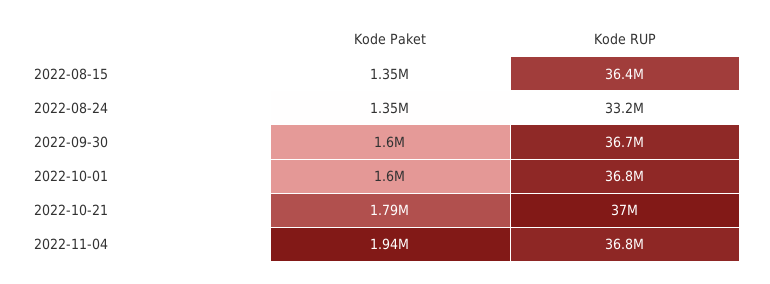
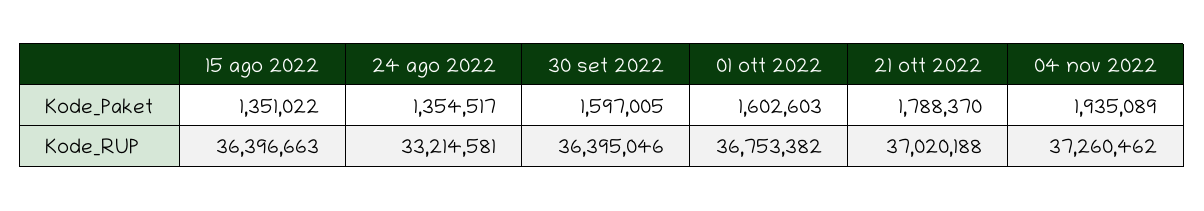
Kode RUP, 2022-09-30: 36700000 -> 36395046
Kode RUP, 2022-11-04: 36800000 -> 37260462

